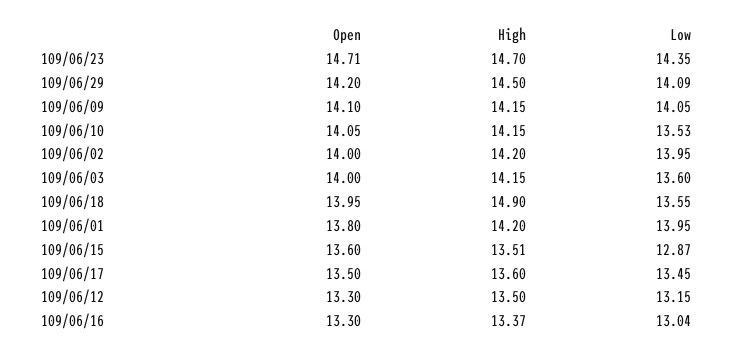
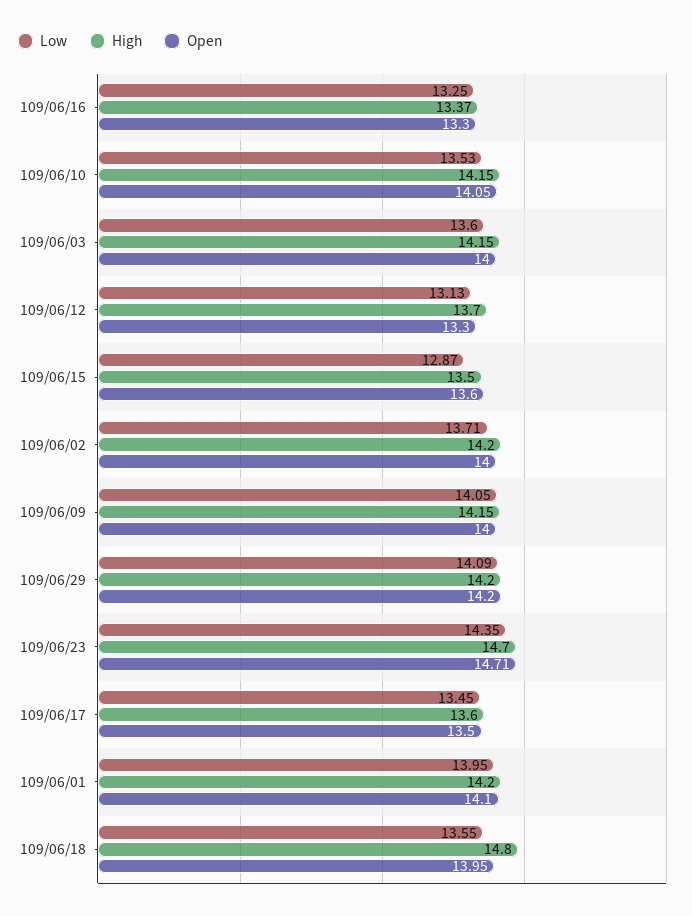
High, 109/06/29: 14.5 -> 14.2
Open, 109/06/09: 14.1 -> 14
Low, 109/06/02: 13.95 -> 13.71
High, 109/06/18: 14.9 -> 14.8
Open, 109/06/01: 13.8 -> 14.1
High, 109/06/15: 13.51 -> 13.5
High, 109/06/12: 13.5 -> 13.7
Low, 109/06/12: 13.15 -> 13.13
Low, 109/06/16: 13.04 -> 13.25

